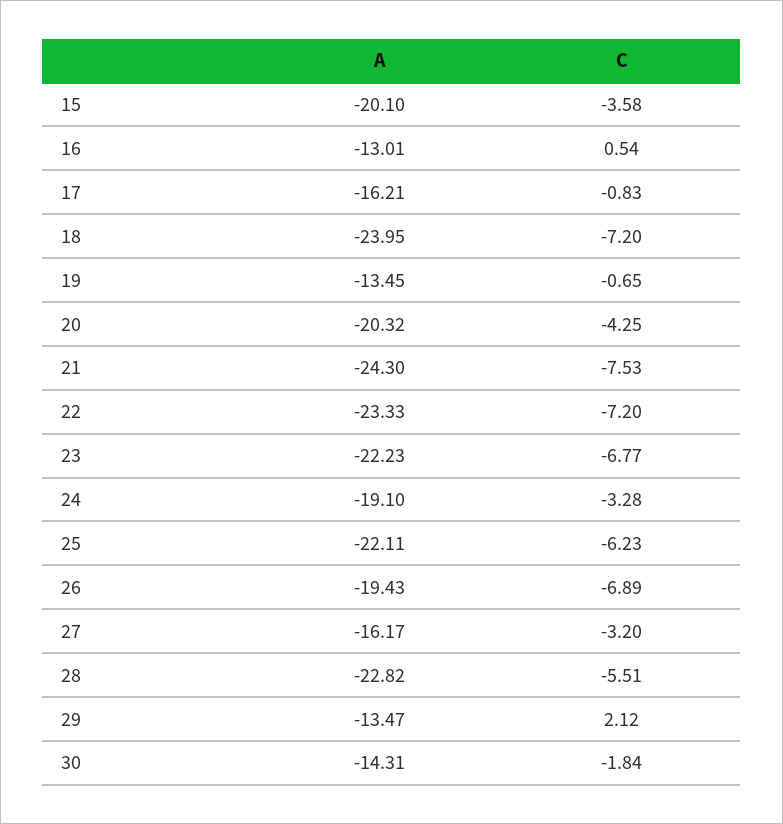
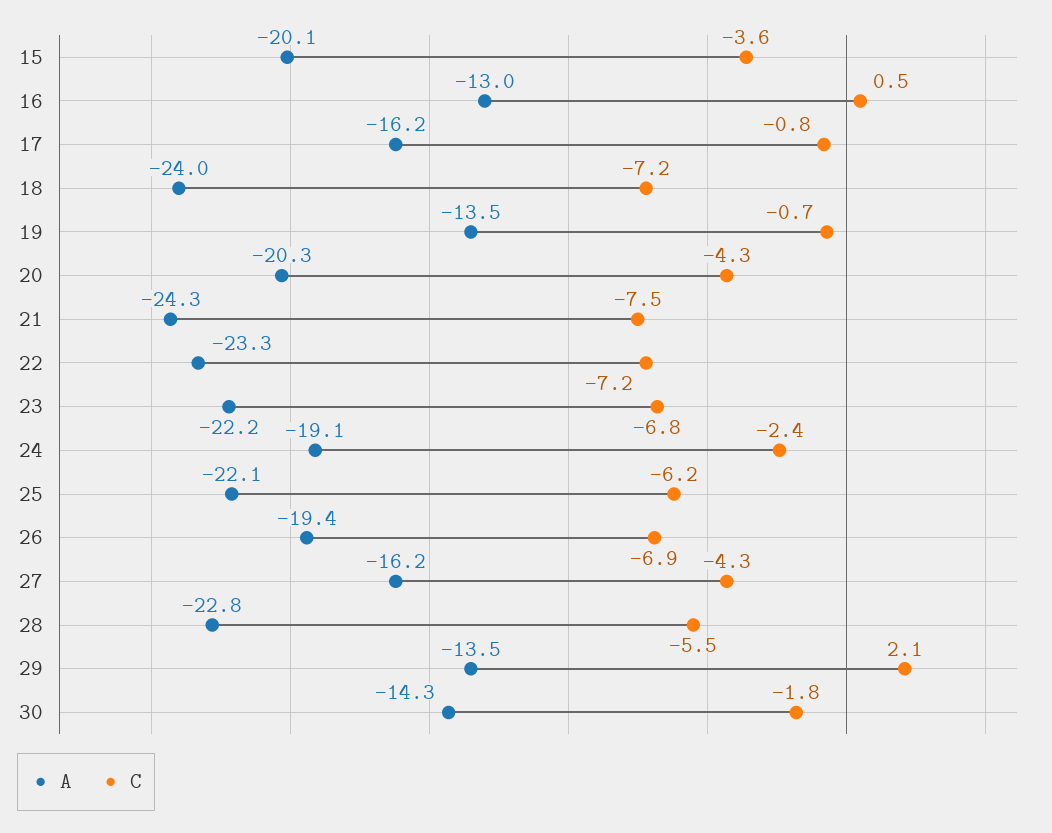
C, 24: -3.28 -> -2.4
C, 27: -3.2 -> -4.3

